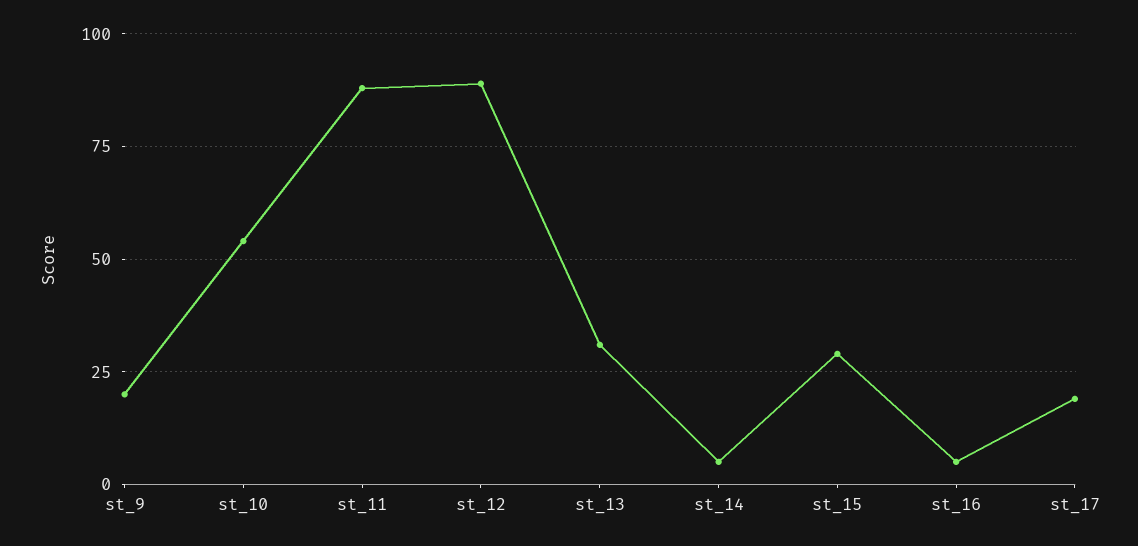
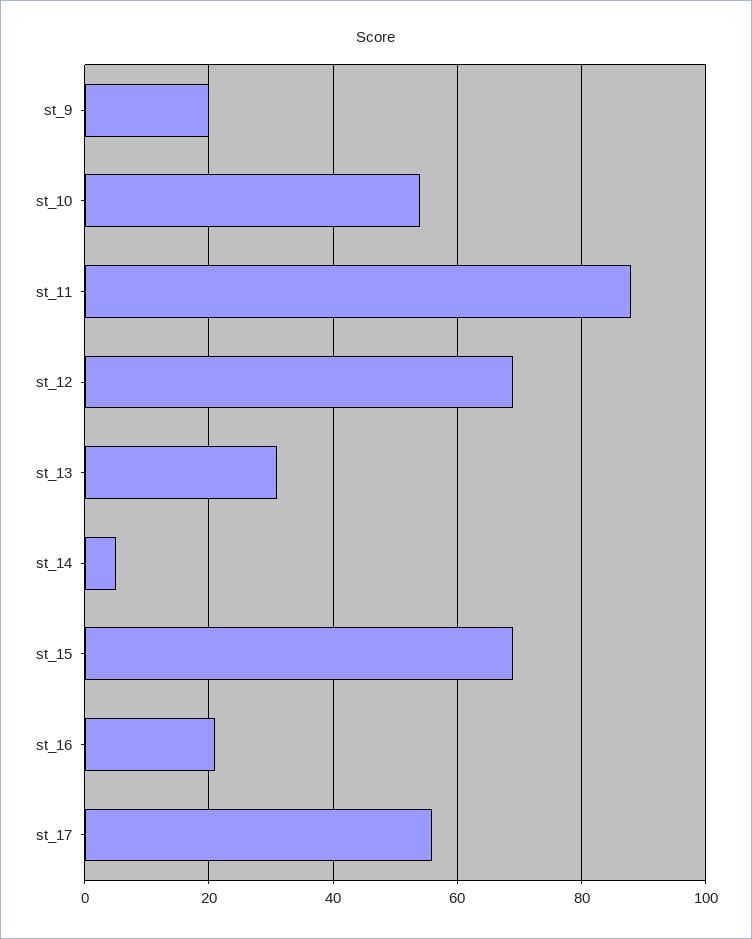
st_12: 90 -> 70
st_15: 30 -> 70
st_16: 5 -> 20
st_17: 20 -> 55

